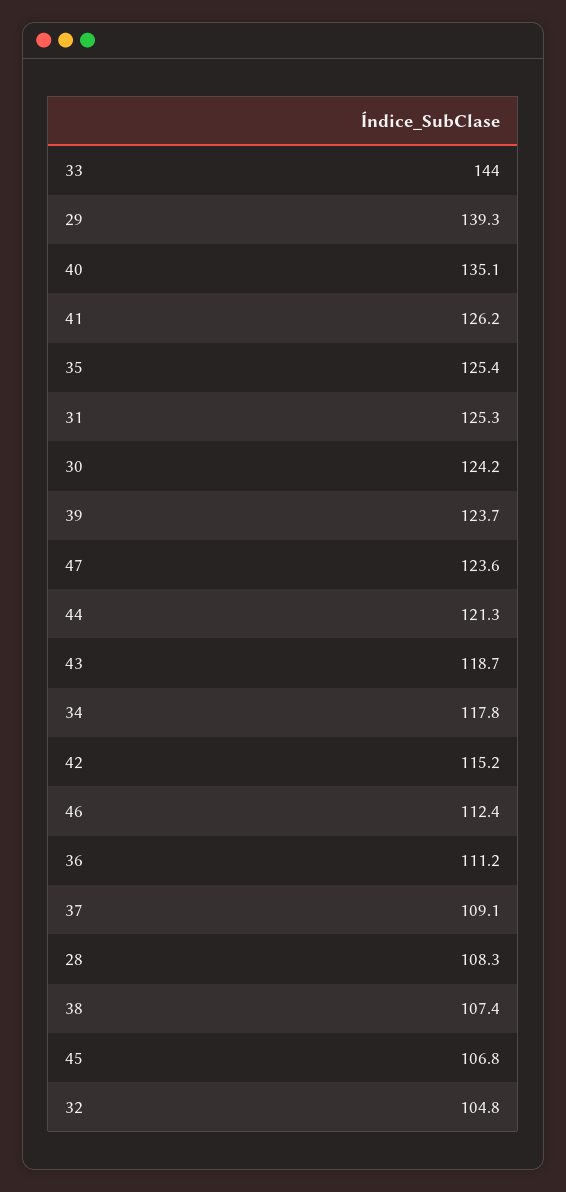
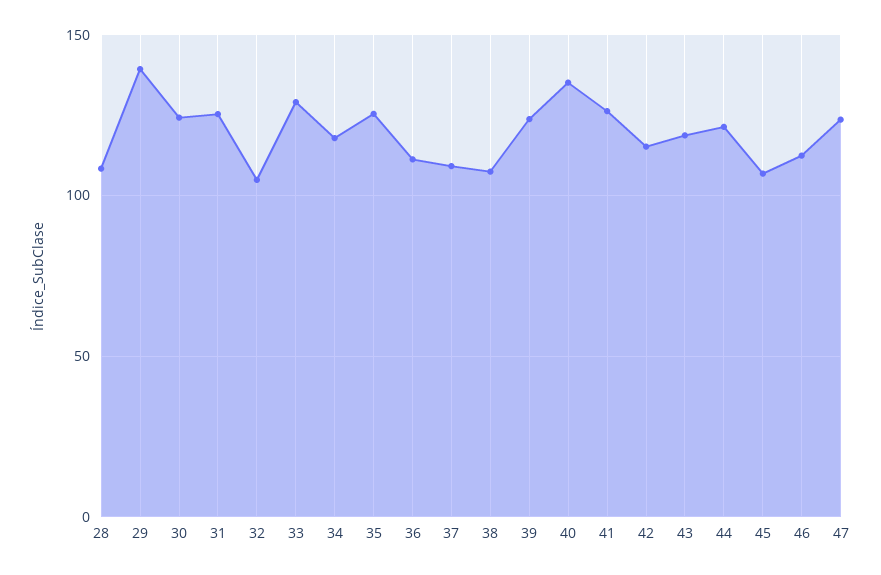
33: 144 -> 130

